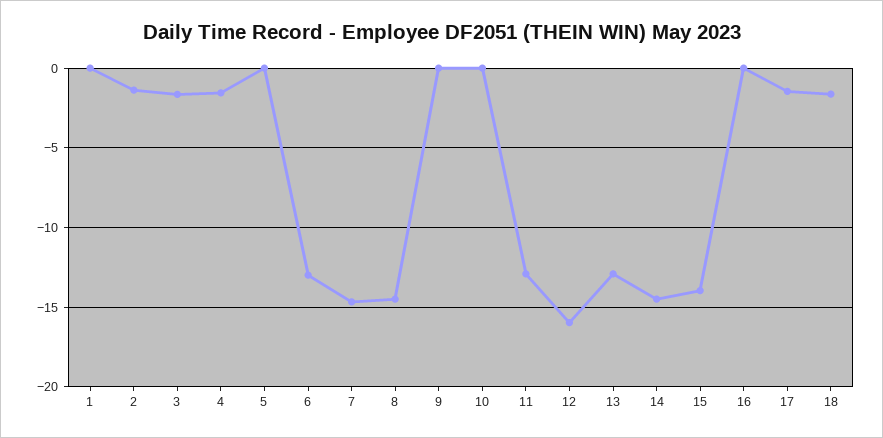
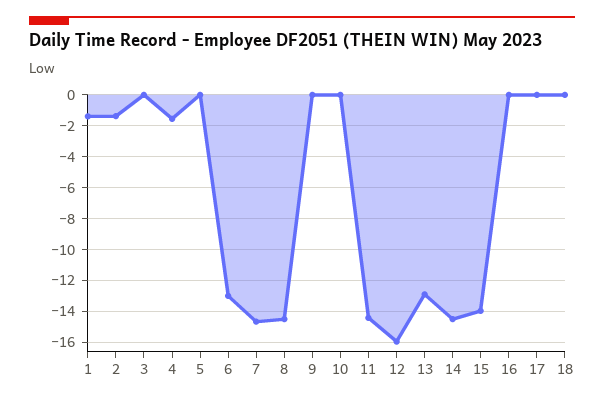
1: 0 -> -1.5
3: -1.5 -> 0
11: -13 -> -14.5
17: -1.5 -> 0
18: -1.5 -> 0

